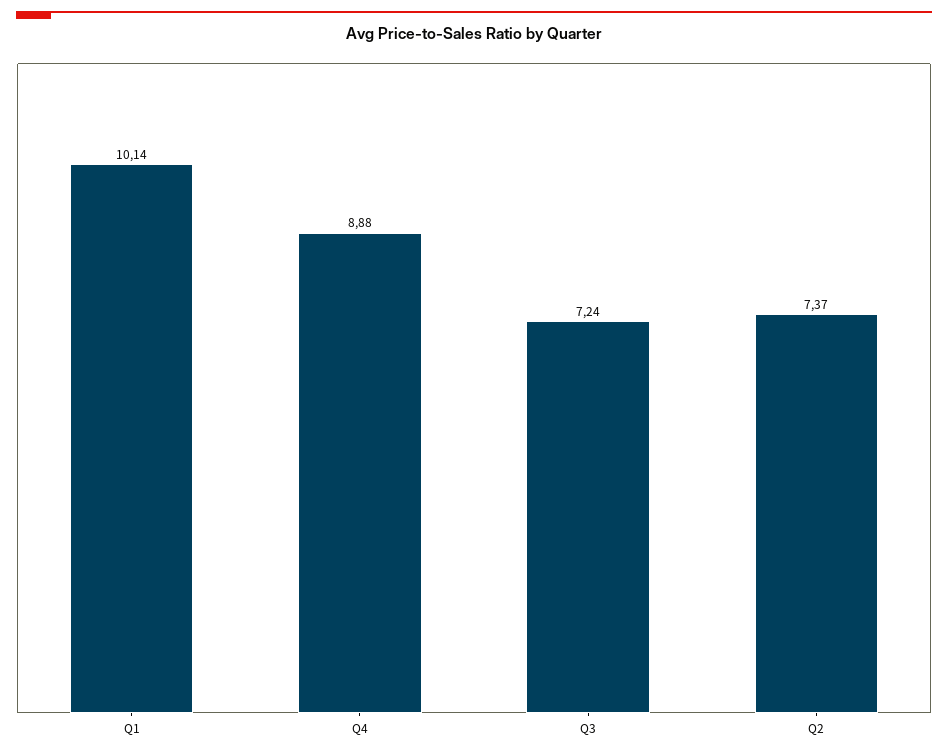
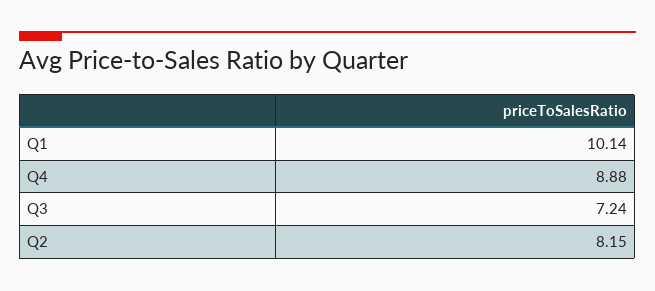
Q2: 7.37 -> 8.15

